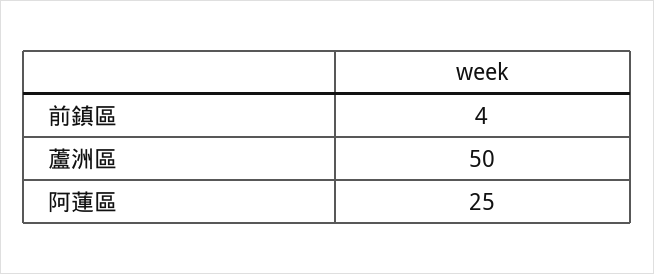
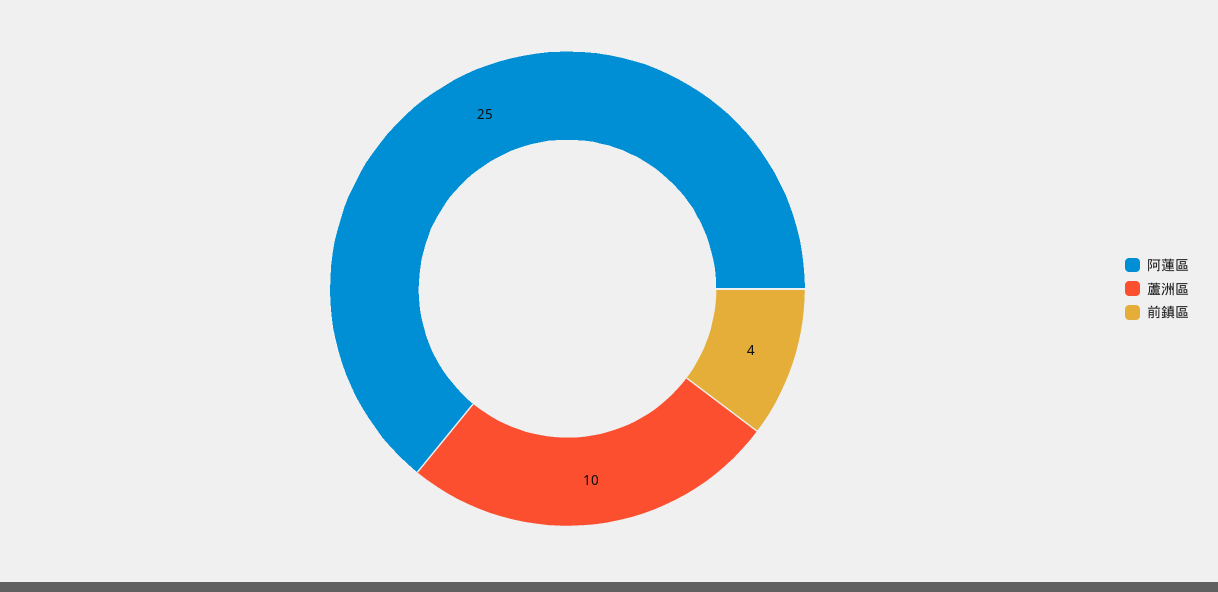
蘆洲區: 50 -> 10

